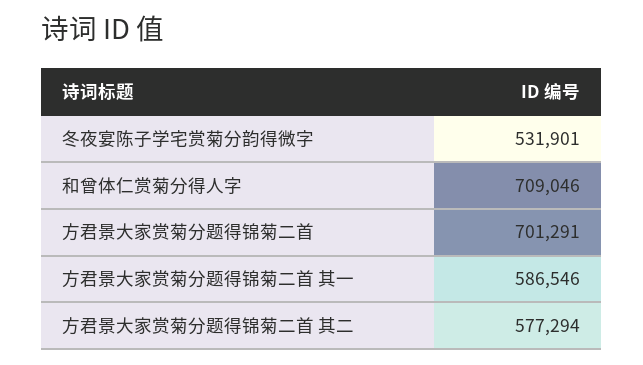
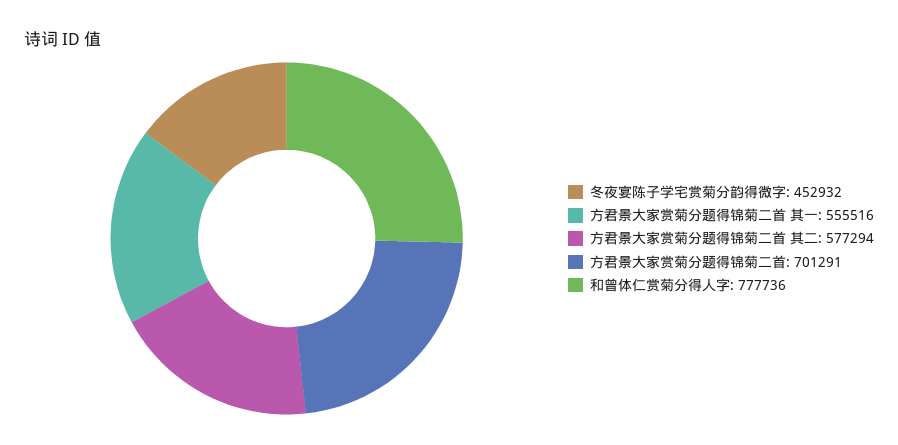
冬夜宴陈子学宅赏菊分韵得微字: 531901 -> 452932
和曾体仁赏菊分得人字: 709046 -> 777736
方君景大家赏菊分题得锦菊二首 其一: 586546 -> 555516

